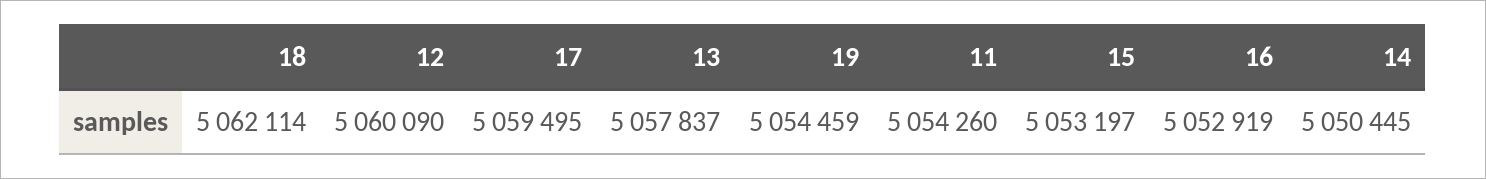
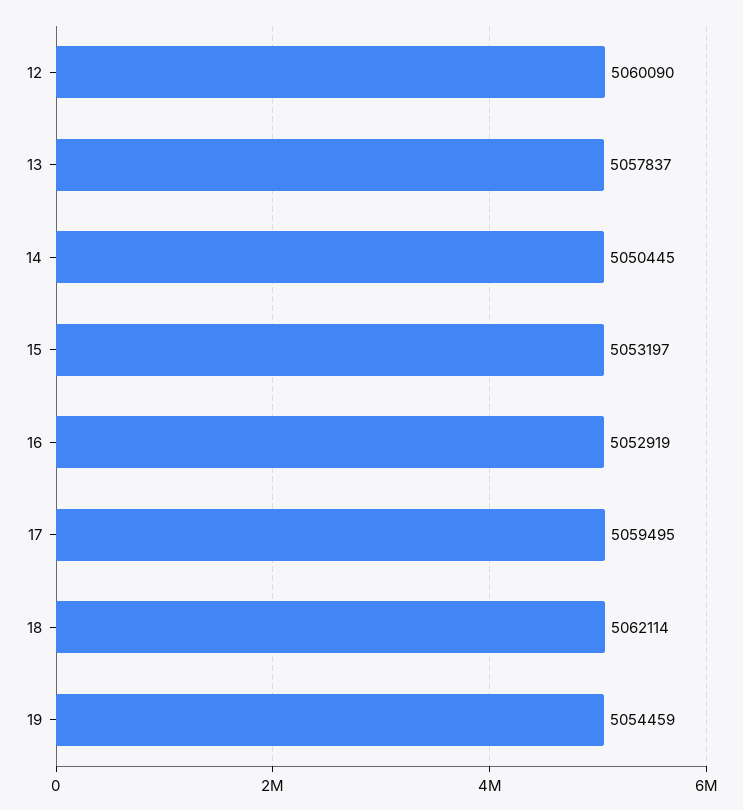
11: 5054260 -> none

